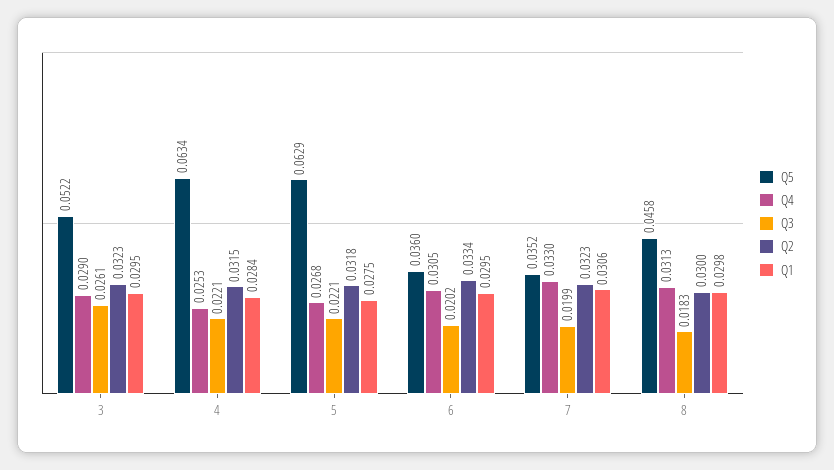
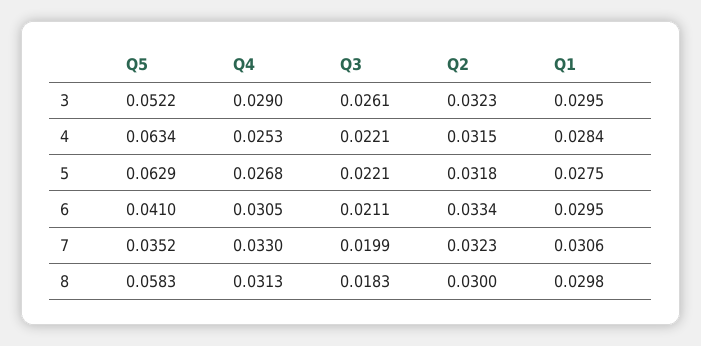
Q5, 6: 0.036 -> 0.041
Q3, 6: 0.0202 -> 0.0211
Q5, 8: 0.0458 -> 0.0583

